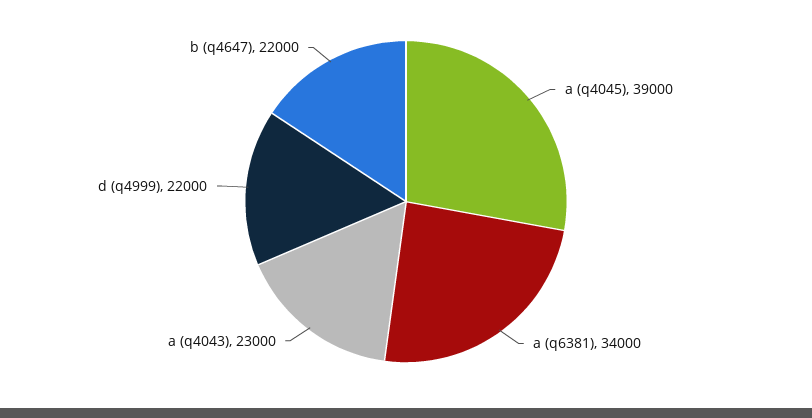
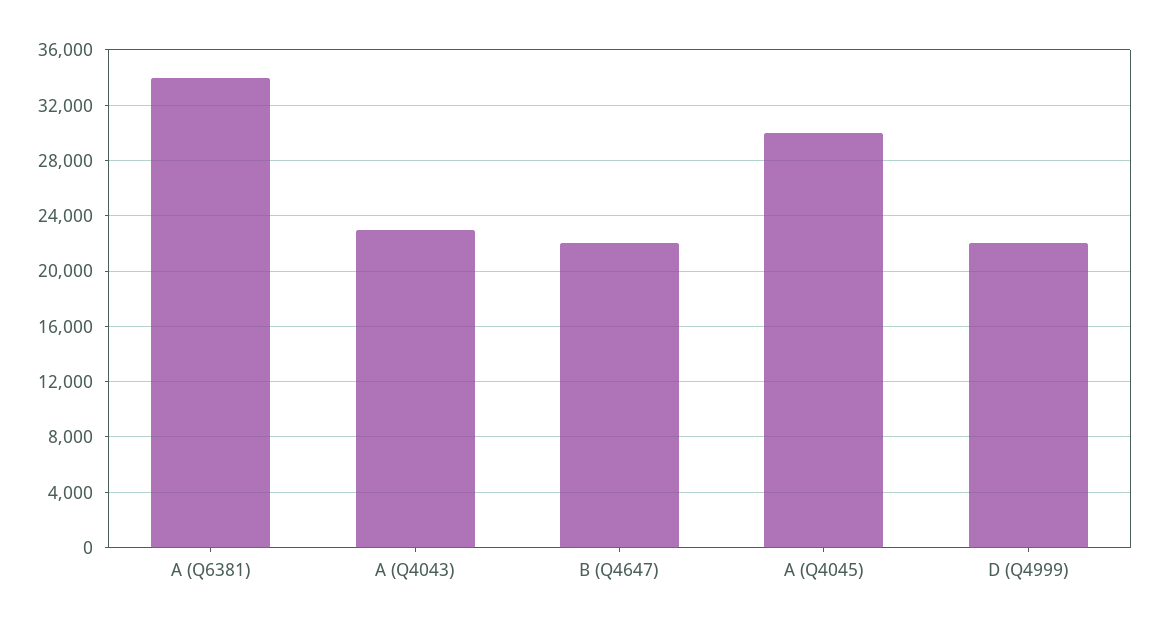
a (q4045): 39000 -> 30000

